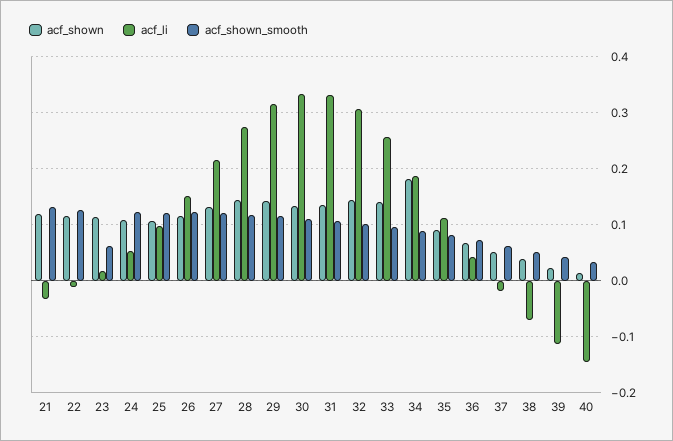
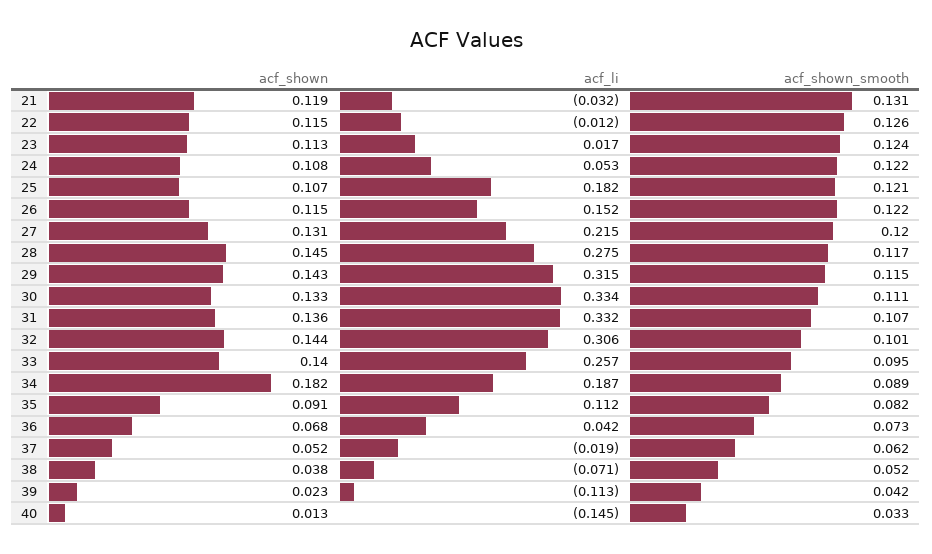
acf_shown_smooth, 23: 0.06 -> 0.124
acf_li, 25: 0.1 -> 0.182

